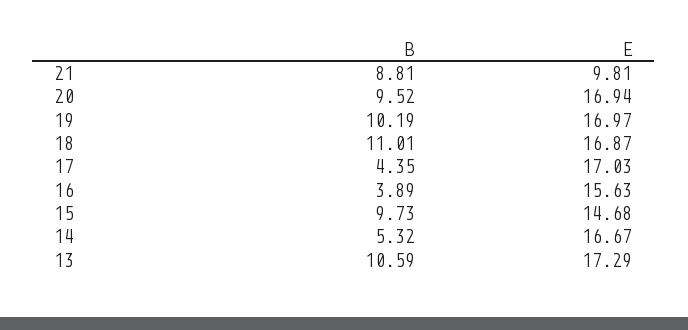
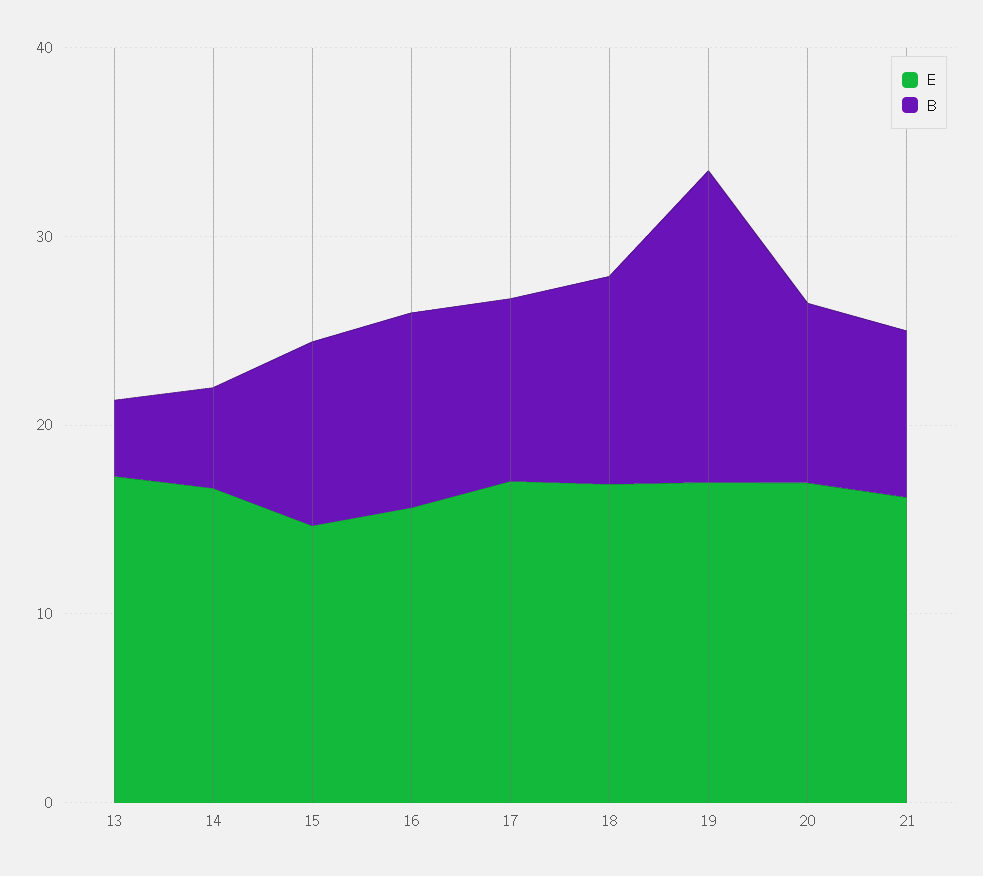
E, 21: 9.81 -> 16
B, 19: 10.19 -> 16
B, 17: 4.35 -> 10
B, 16: 3.89 -> 10
B, 13: 10.59 -> 4

